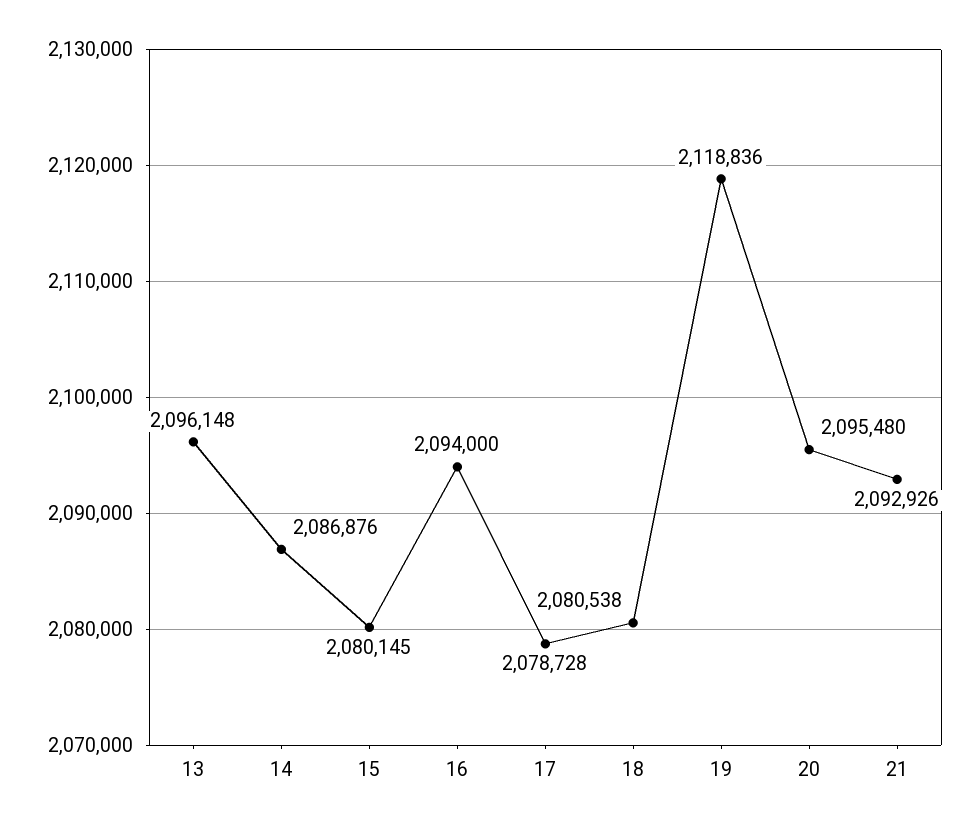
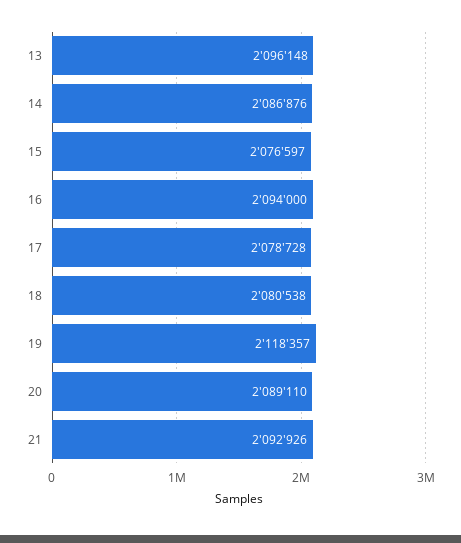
15: 2080145 -> 2076597
19: 2118836 -> 2118357
20: 2095480 -> 2089110

